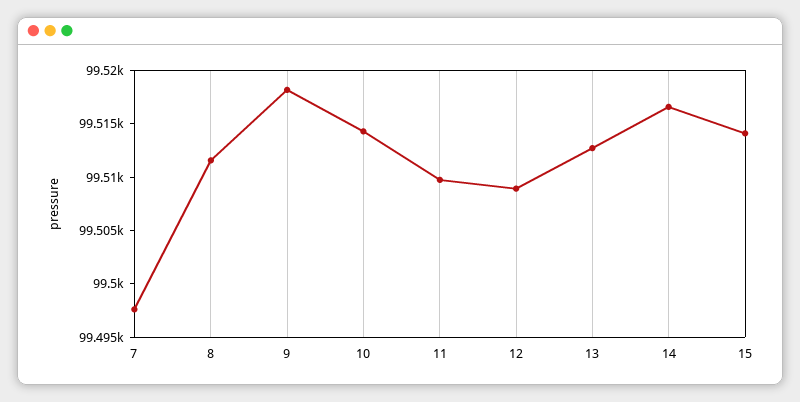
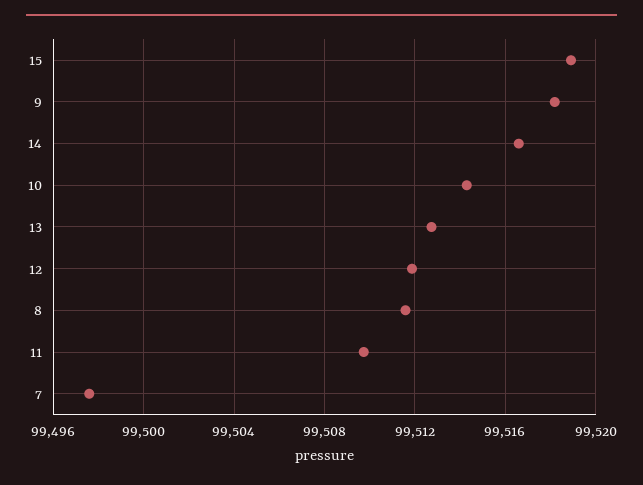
12: 99509 -> 99512
15: 99514 -> 99519

